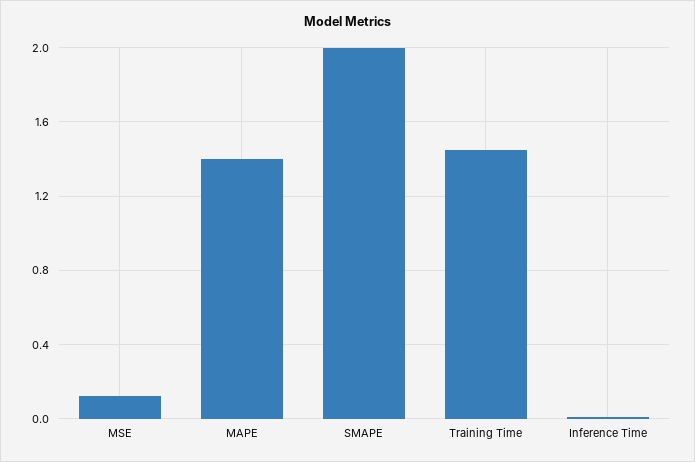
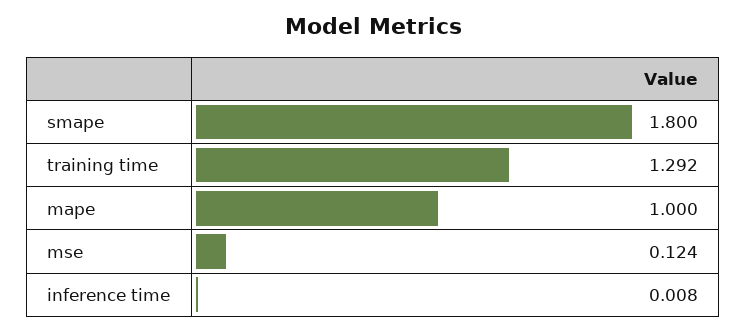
MAPE: 1.4 -> 1
SMAPE: 2 -> 1.8
Training Time: 1.45 -> 1.292

